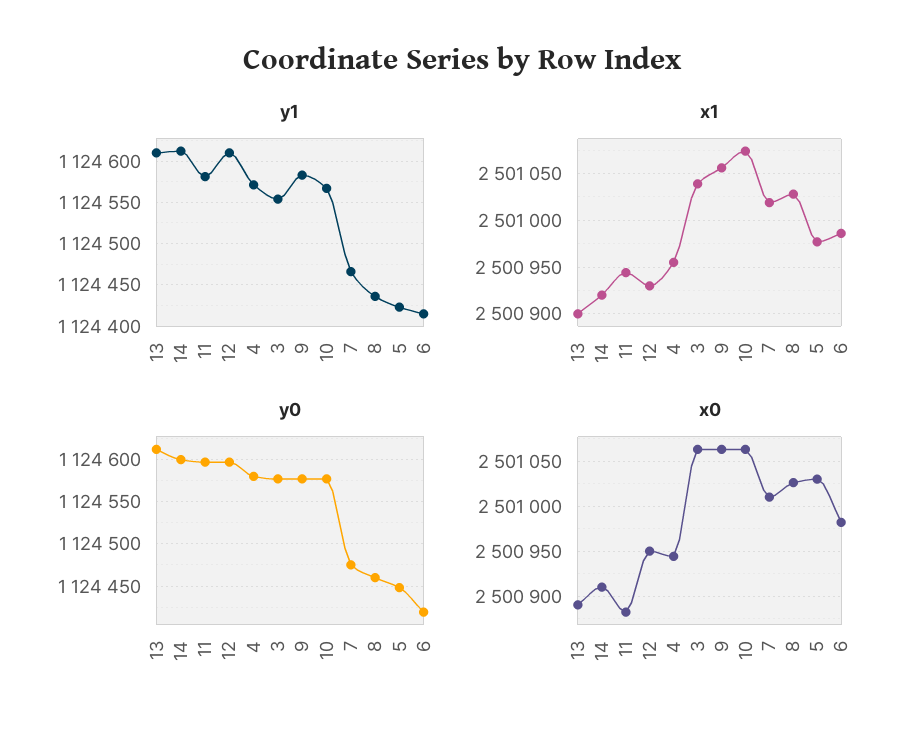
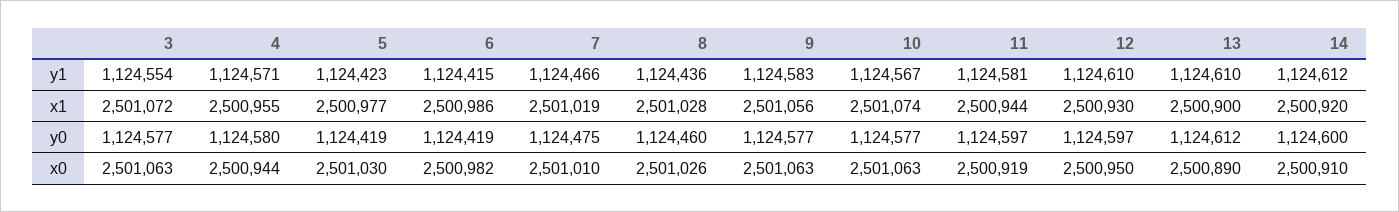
x1, 3: 2501040 -> 2501072
y0, 5: 1124450 -> 1124419
x0, 11: 2500880 -> 2500919

